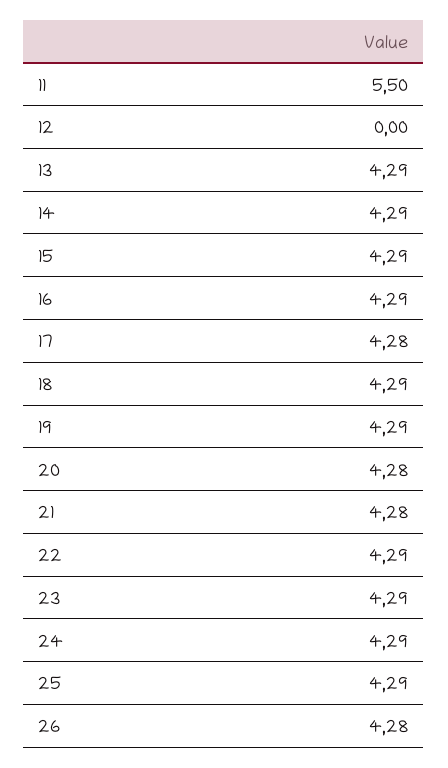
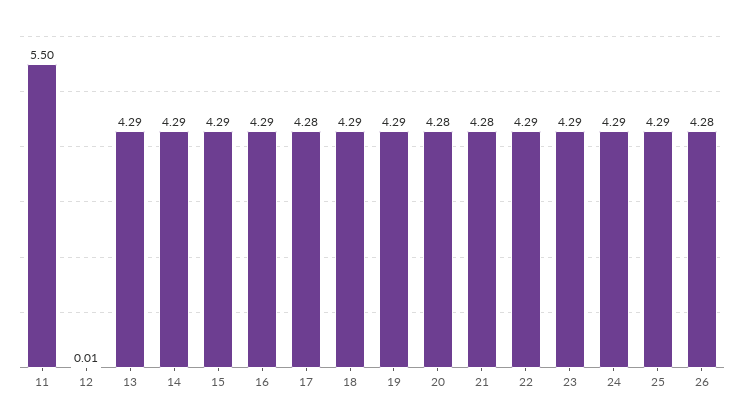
12: 0 -> 0.01

